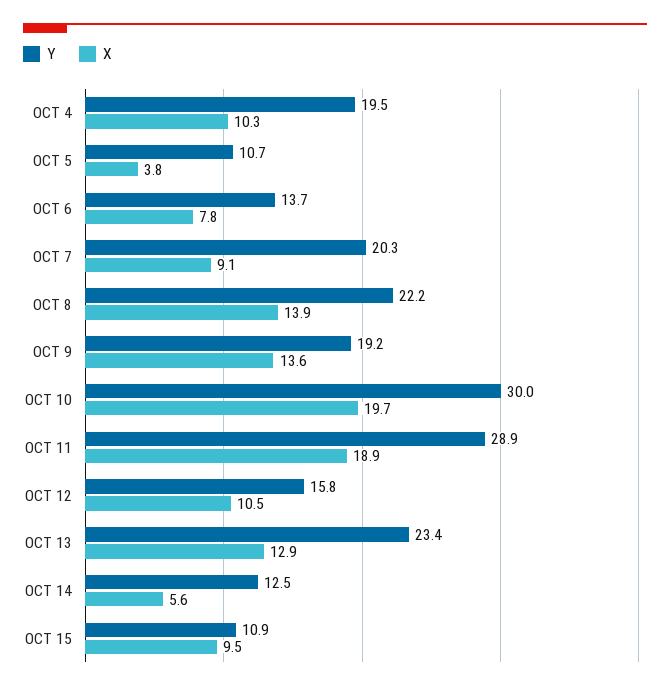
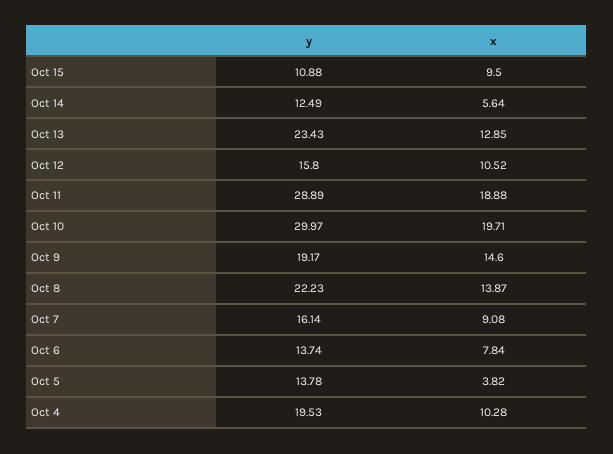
Y, OCT 5: 10.7 -> 13.78
Y, OCT 7: 20.3 -> 16.14
X, OCT 9: 13.6 -> 14.6

